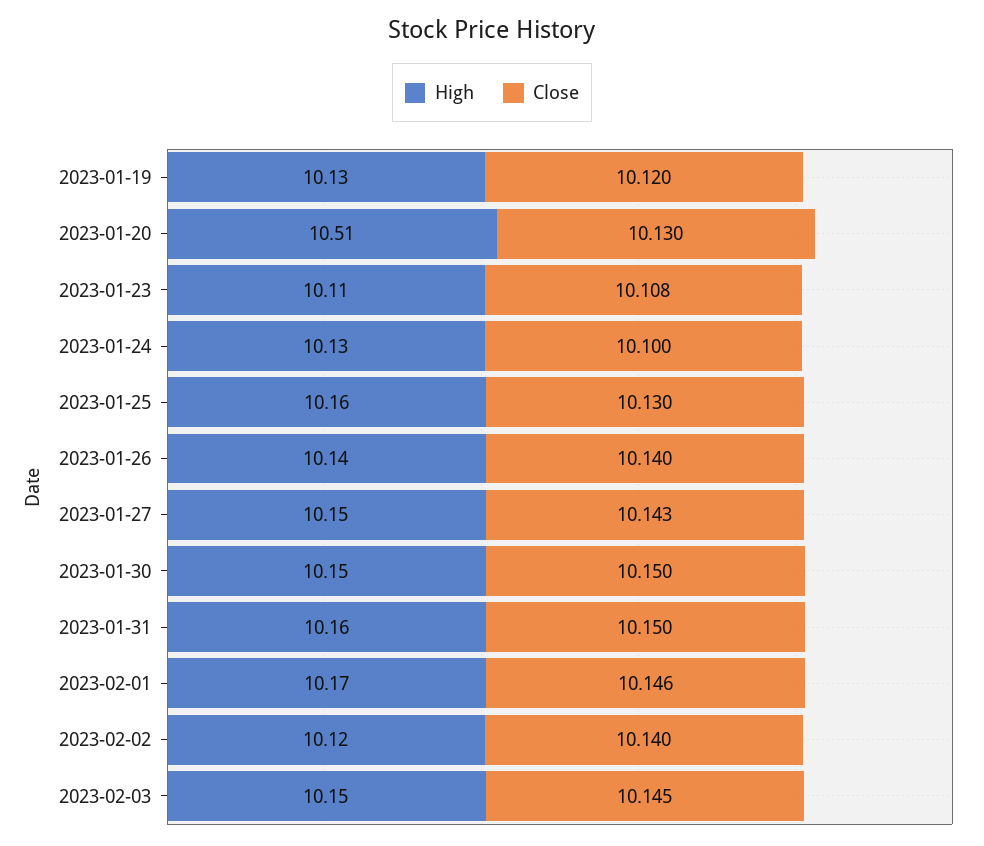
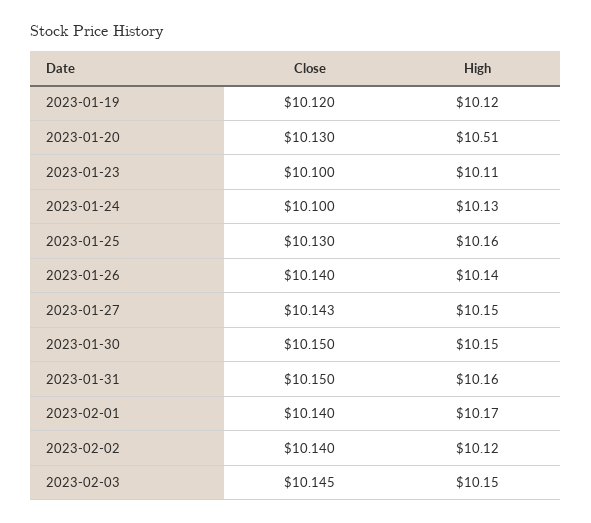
High, 2023-01-19: 10.13 -> 10.12
Close, 2023-01-23: 10.108 -> 10.1
Close, 2023-02-01: 10.146 -> 10.14

